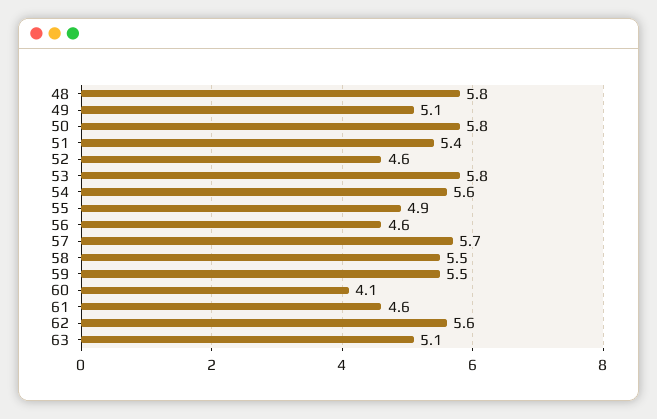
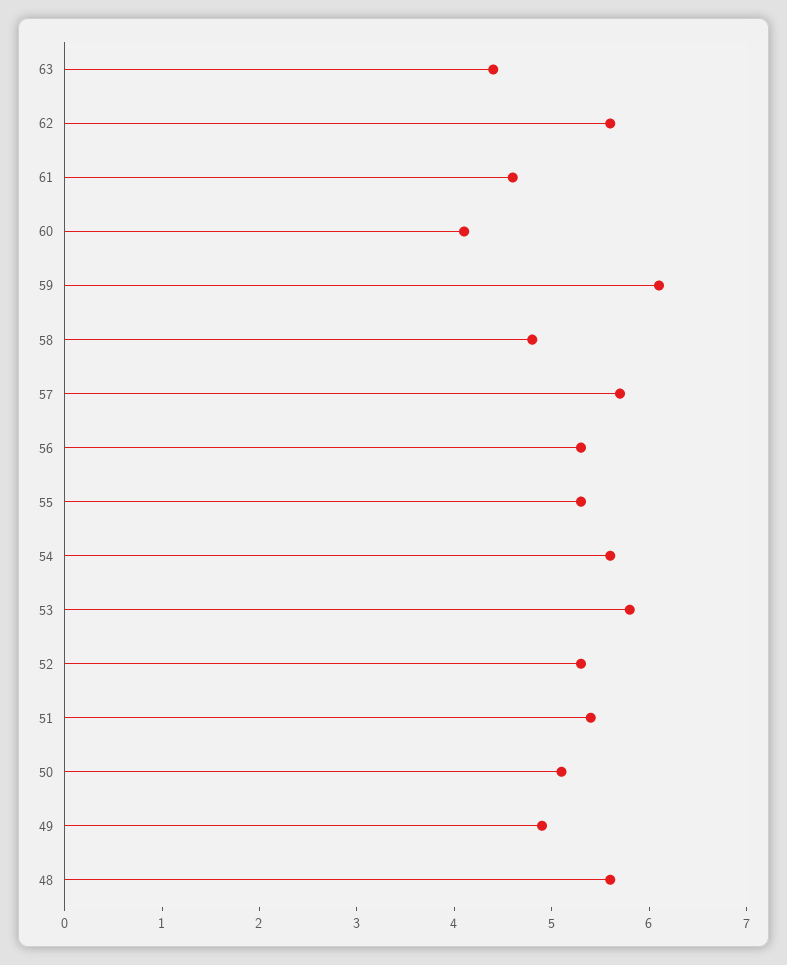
48: 5.8 -> 5.6
49: 5.1 -> 4.9
50: 5.8 -> 5.1
52: 4.6 -> 5.3
55: 4.9 -> 5.3
56: 4.6 -> 5.3
58: 5.5 -> 4.8
59: 5.5 -> 6.1
63: 5.1 -> 4.4

